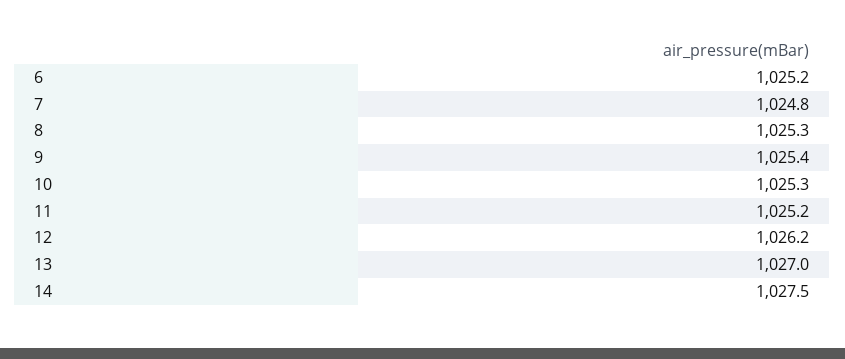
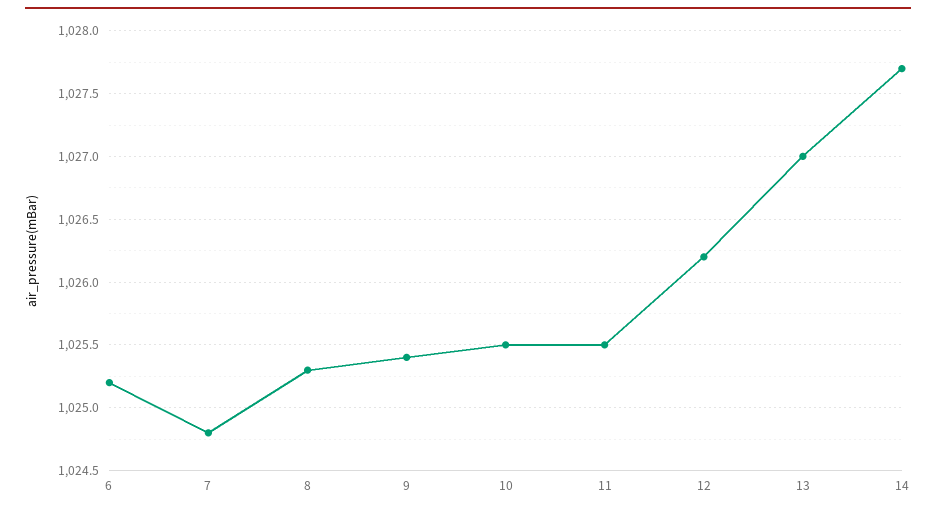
10: 1025.3 -> 1025.5
11: 1025.2 -> 1025.5
14: 1027.5 -> 1027.7

